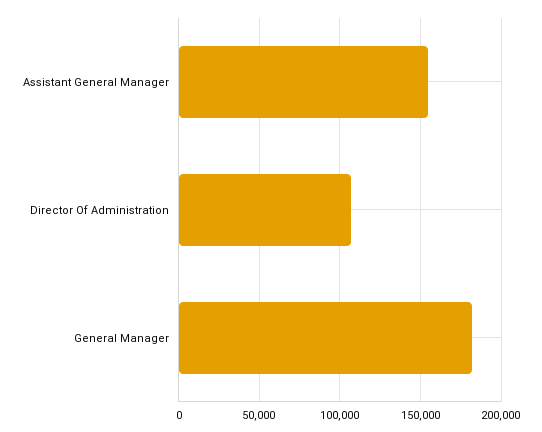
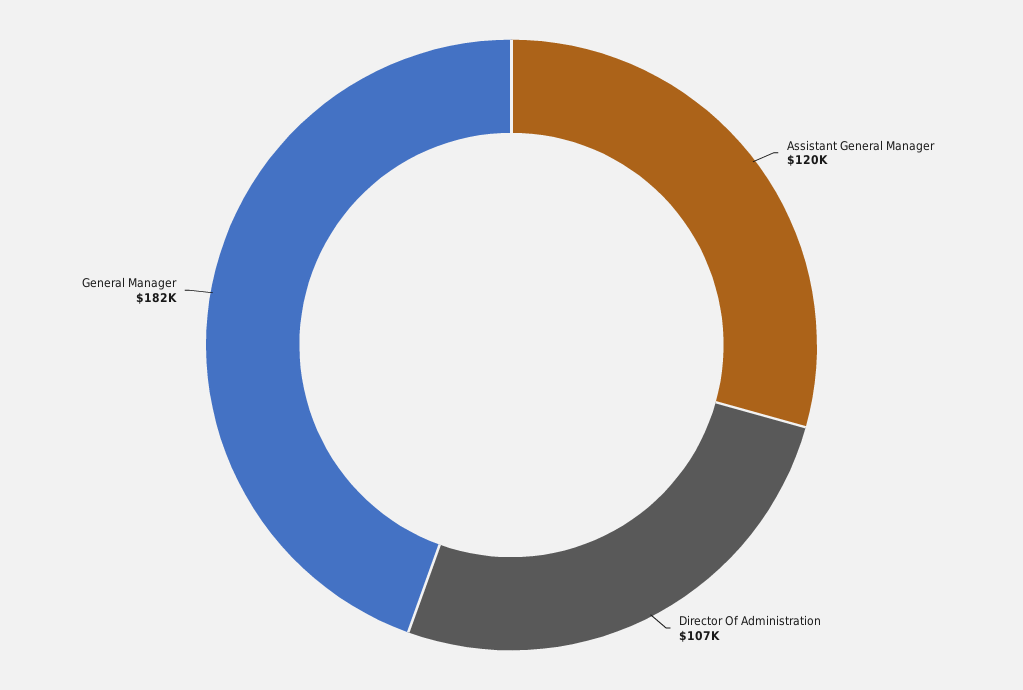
Assistant General Manager: 155000 -> 120000

